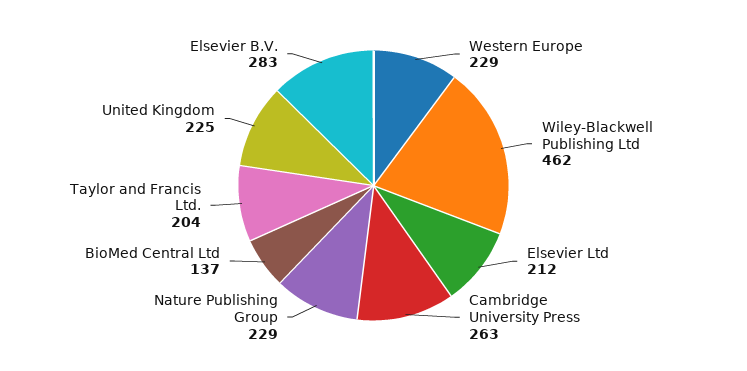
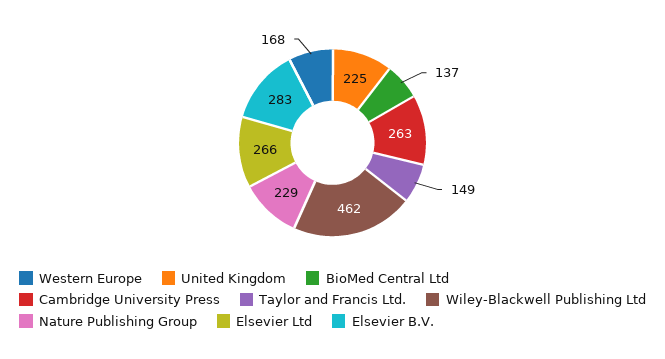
Western Europe: 229 -> 168
Elsevier Ltd: 212 -> 266
Taylor and Francis Ltd.: 204 -> 149

